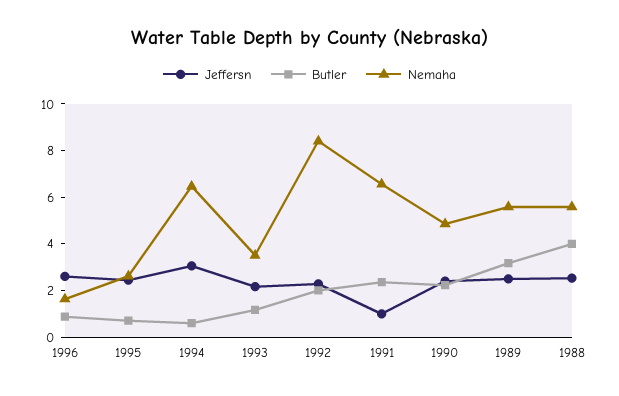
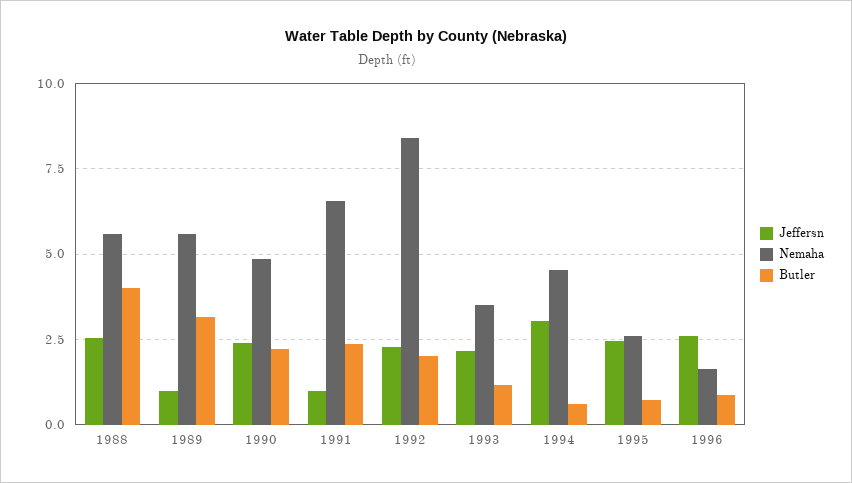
Nemaha, 1994: 6.5 -> 4.5
Jeffersn, 1989: 2.5 -> 1

